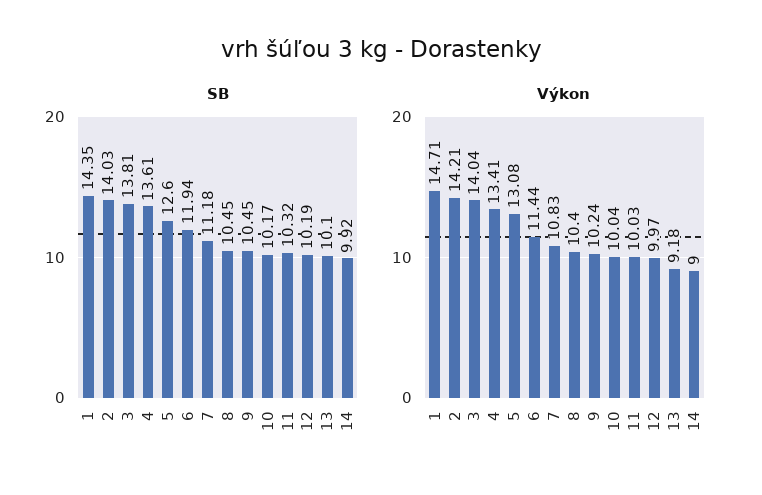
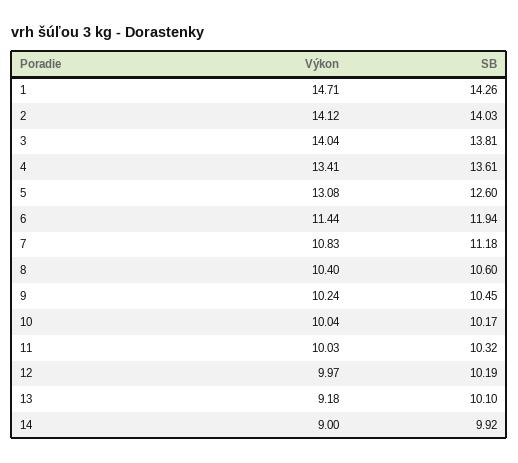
SB, 1: 14.35 -> 14.26
SB, 8: 10.45 -> 10.6
Výkon, 2: 14.21 -> 14.12

